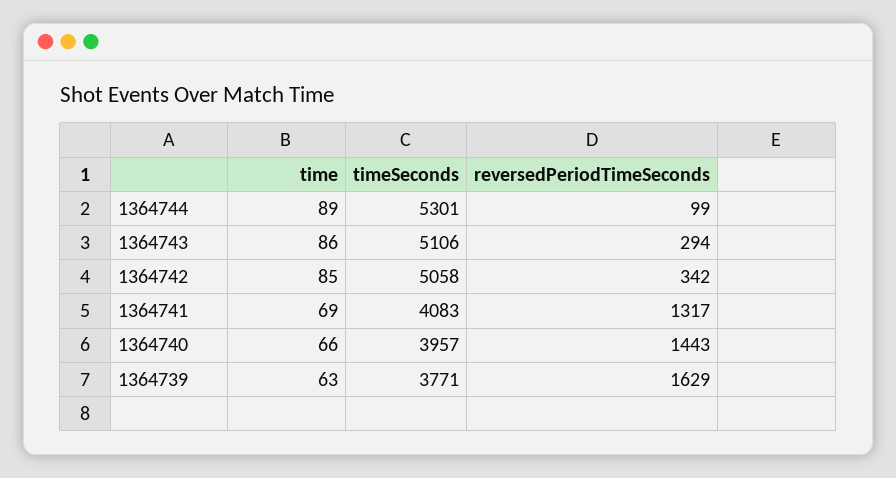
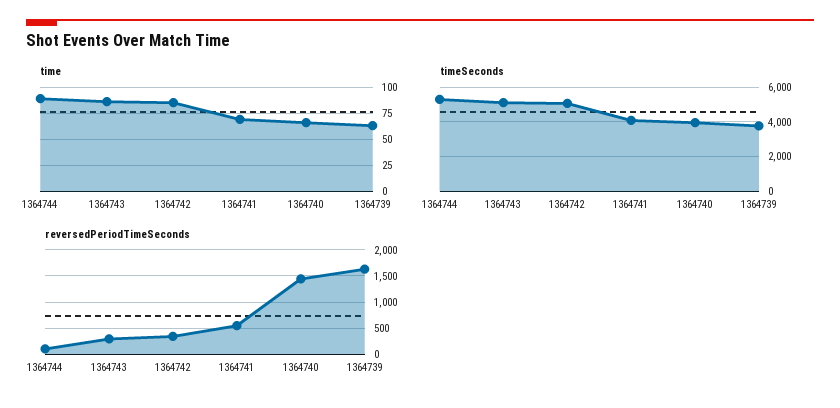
reversedPeriodTimeSeconds, 1364741: 1317 -> 500

